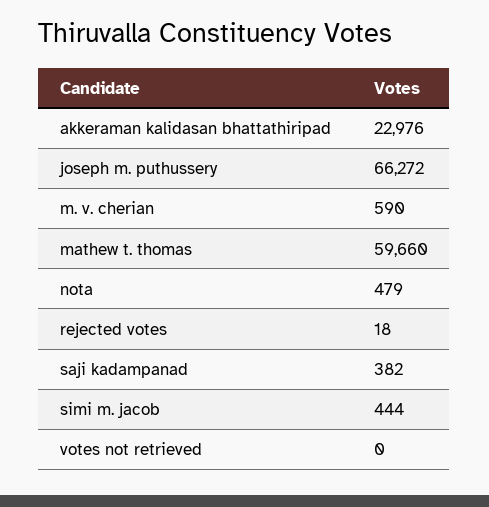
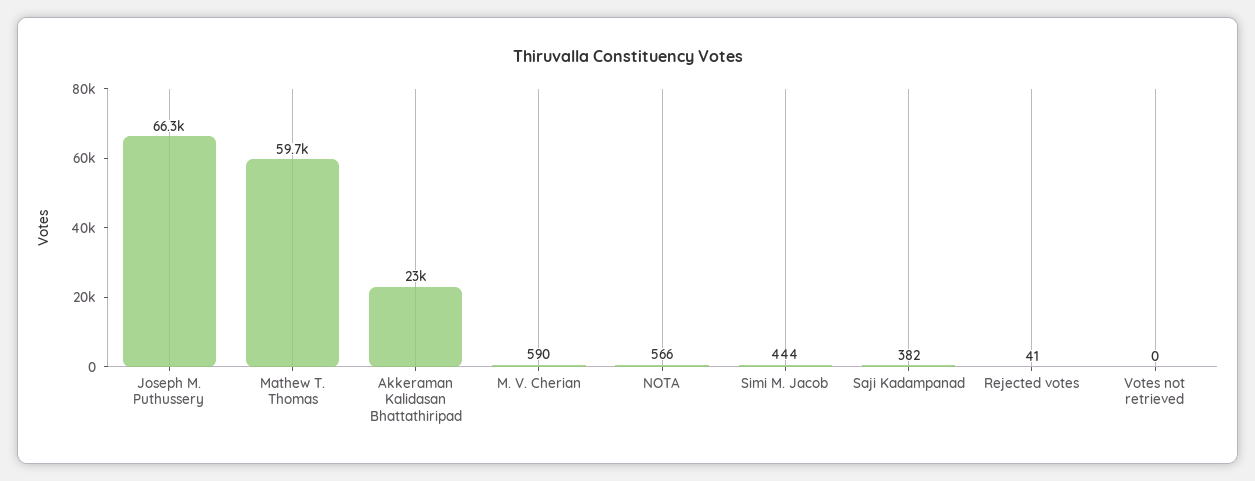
nota: 479 -> 566
rejected votes: 18 -> 41

